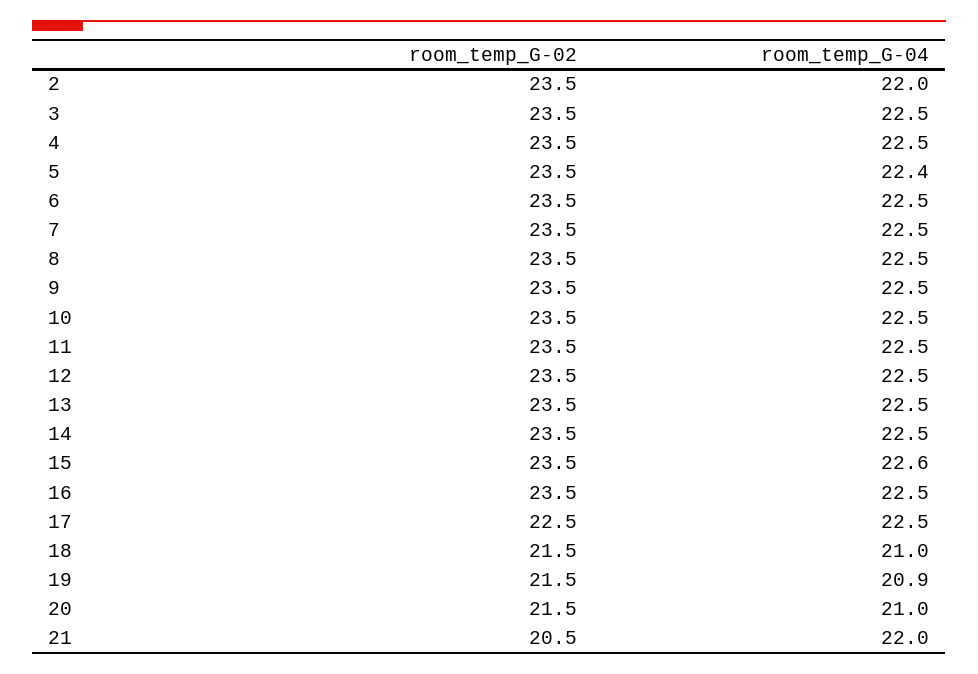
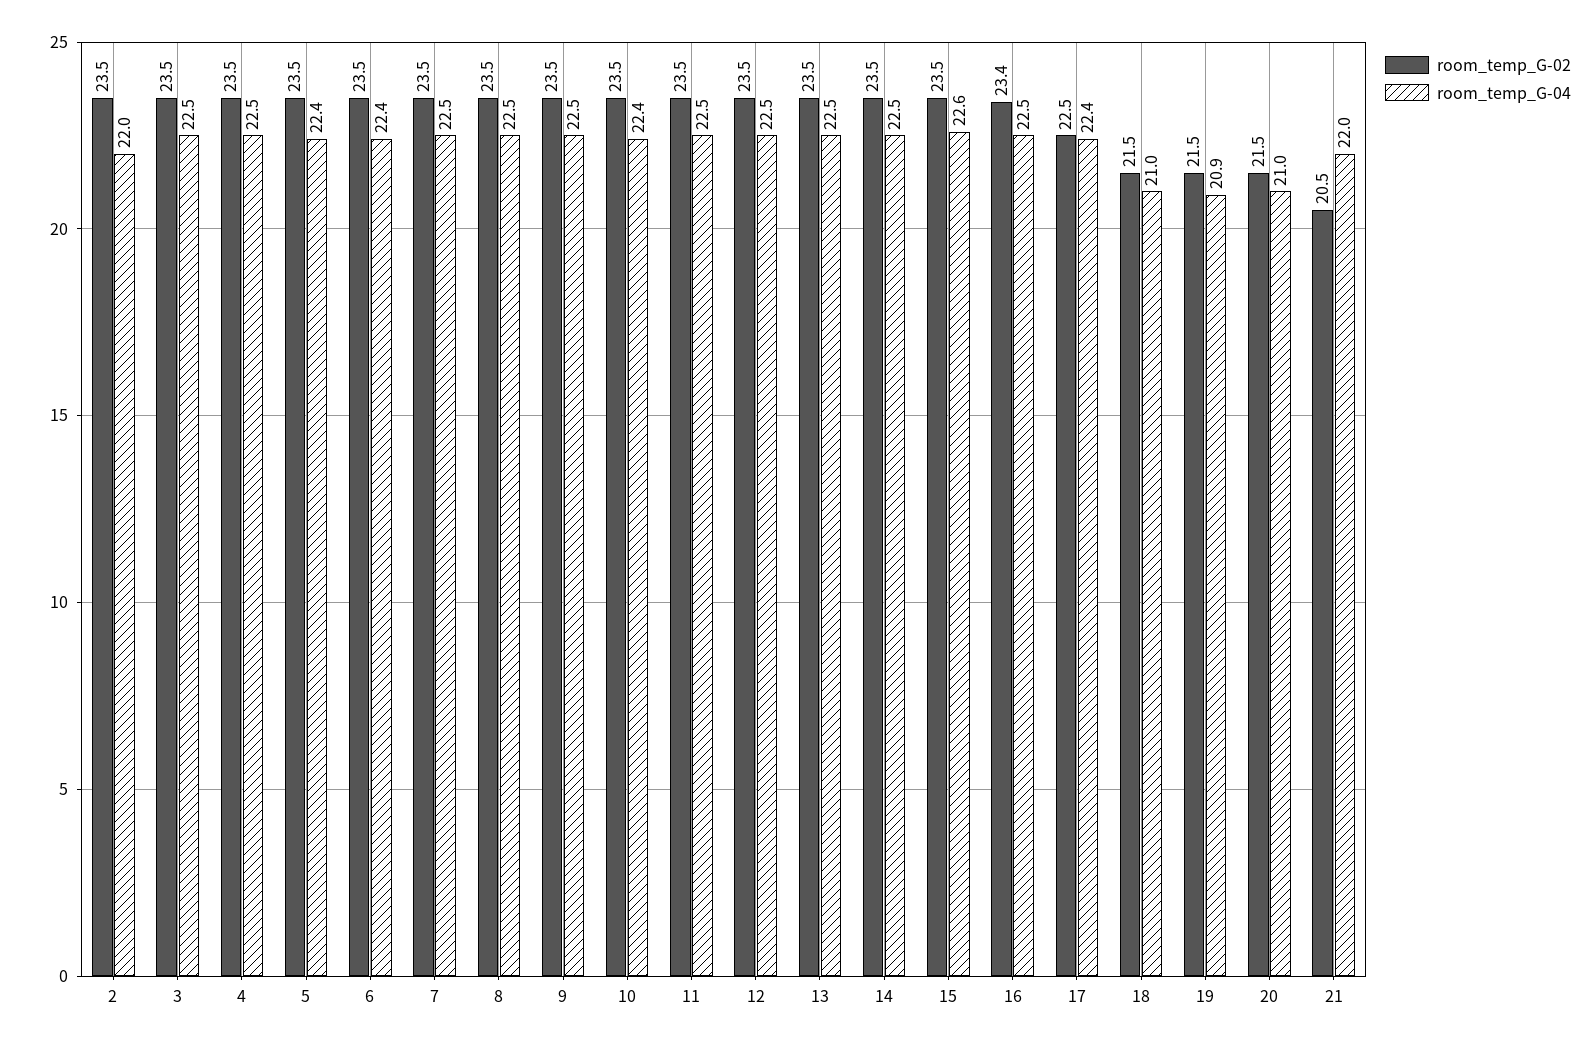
room_temp_G-04, 6: 22.5 -> 22.4
room_temp_G-04, 10: 22.5 -> 22.4
room_temp_G-02, 16: 23.5 -> 23.4
room_temp_G-04, 17: 22.5 -> 22.4

